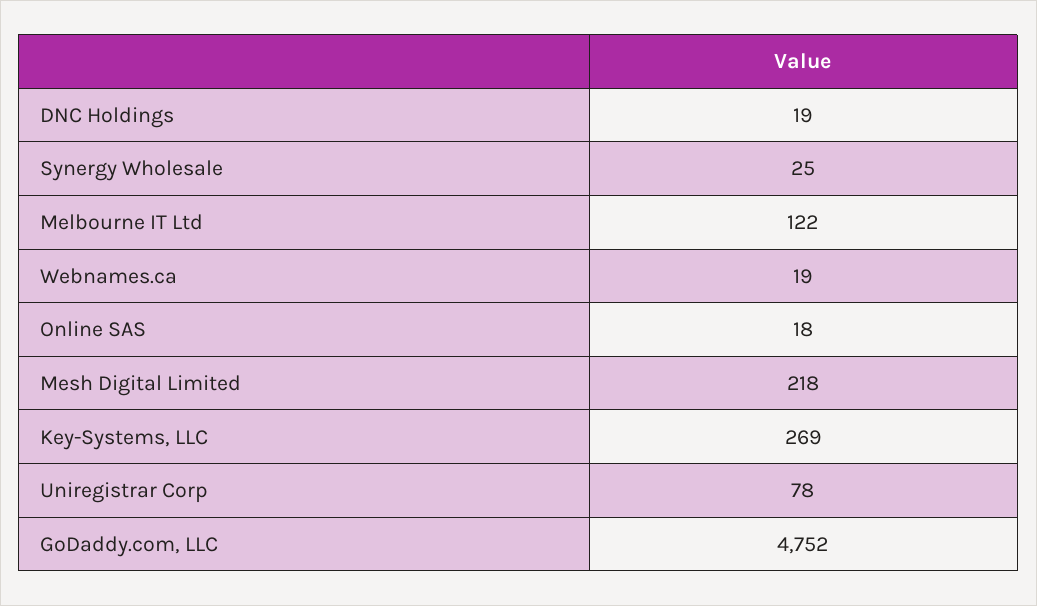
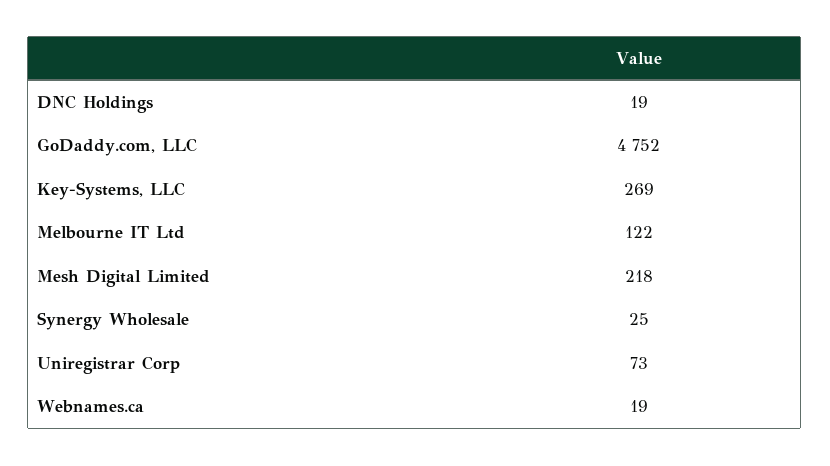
Online SAS: 18 -> none
Uniregistrar Corp: 78 -> 73

